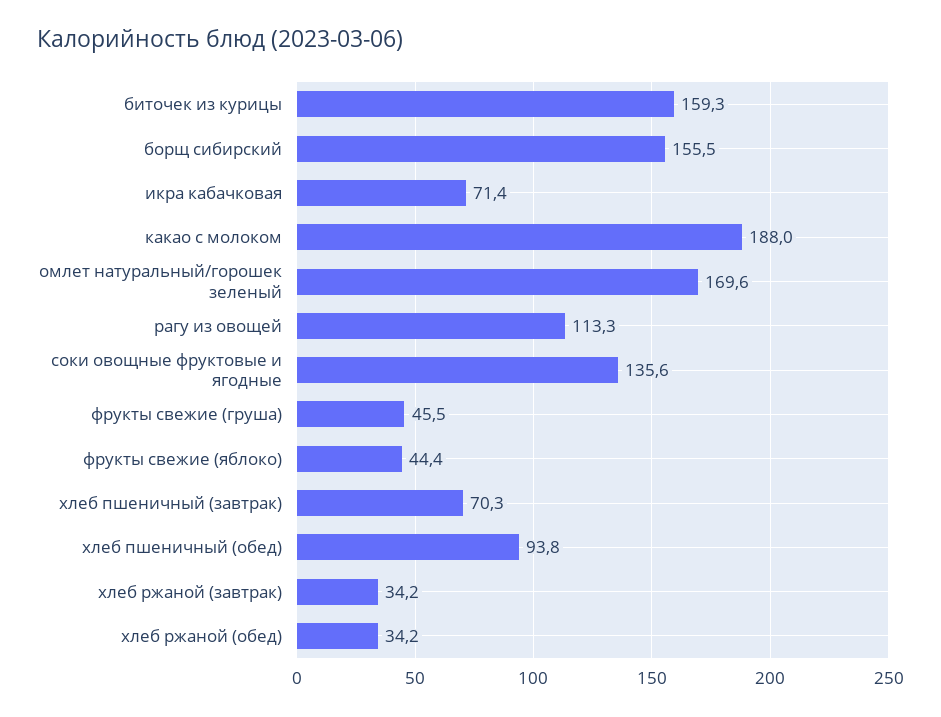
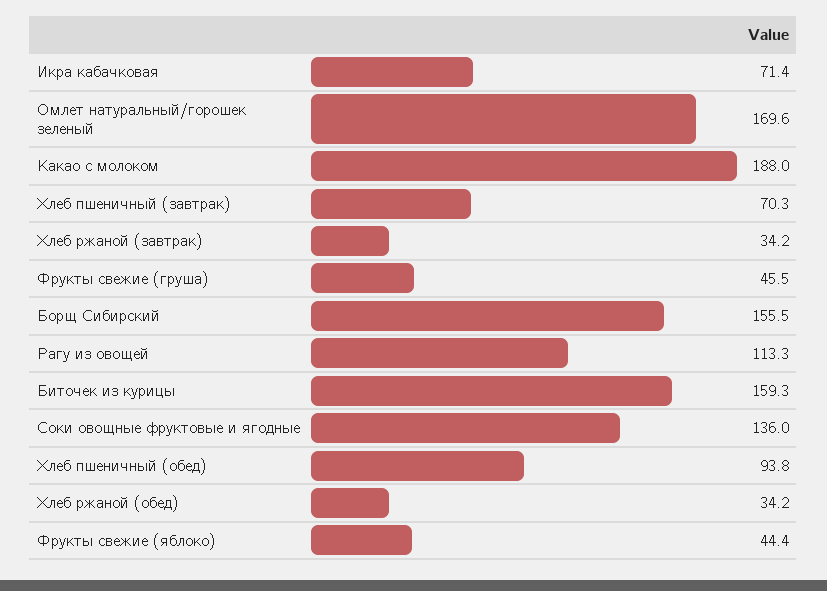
соки овощные фруктовые и ягодные: 135.6 -> 136

